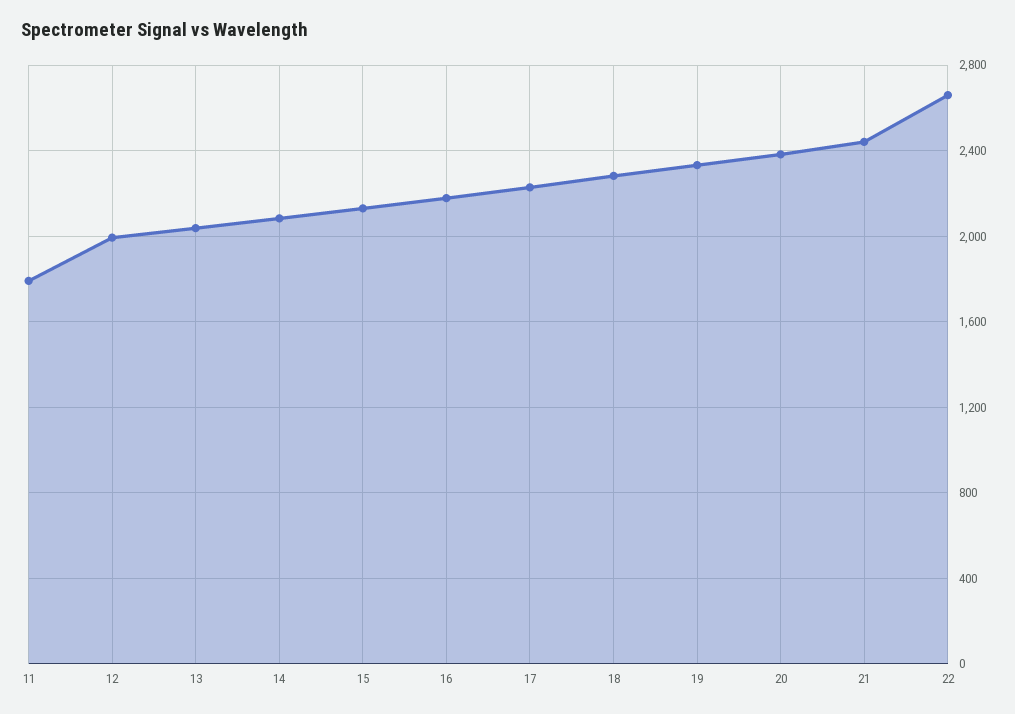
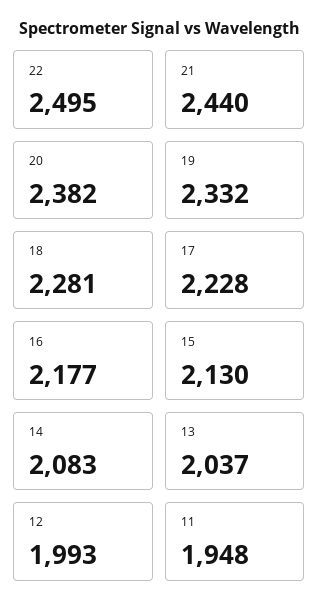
11: 1800 -> 1948
22: 2650 -> 2495

